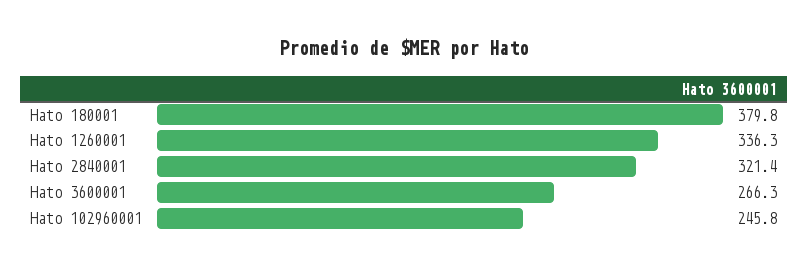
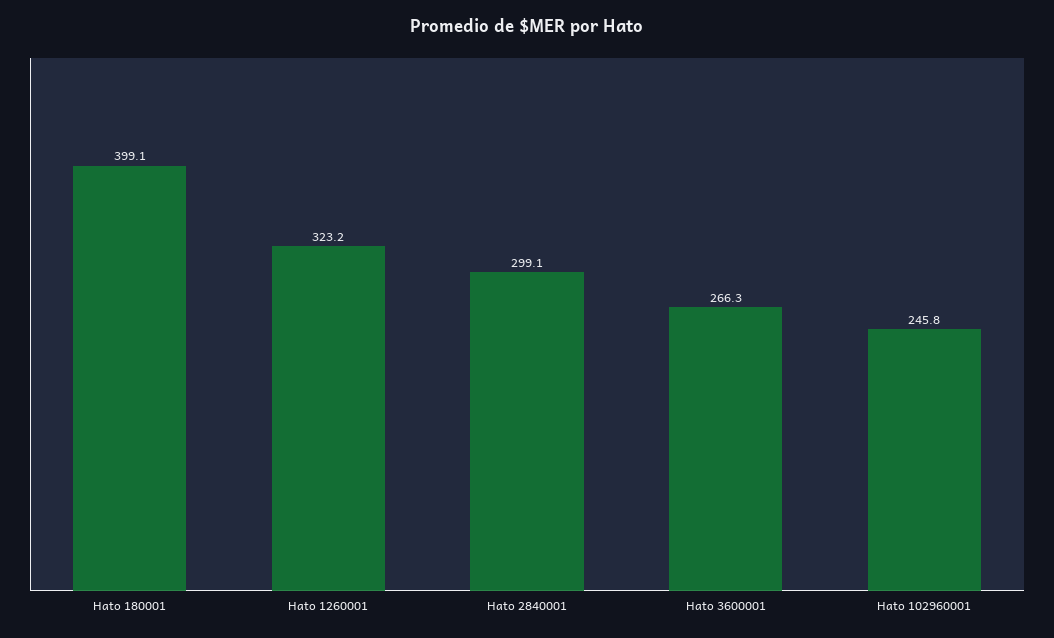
Hato 180001: 379.8 -> 399.1
Hato 1260001: 336.3 -> 323.2
Hato 2840001: 321.4 -> 299.1

